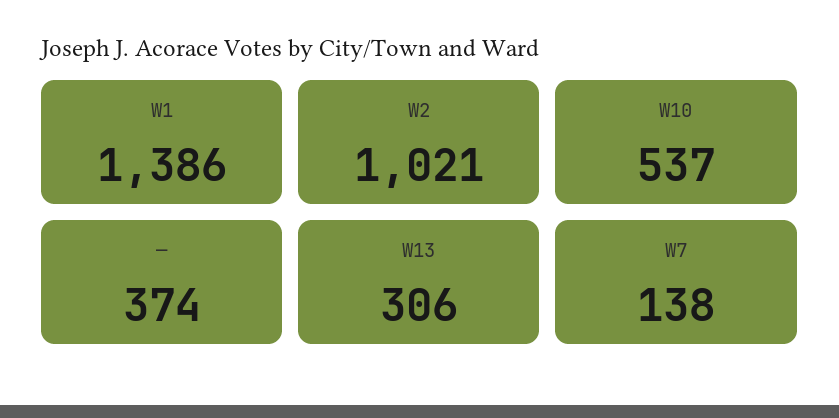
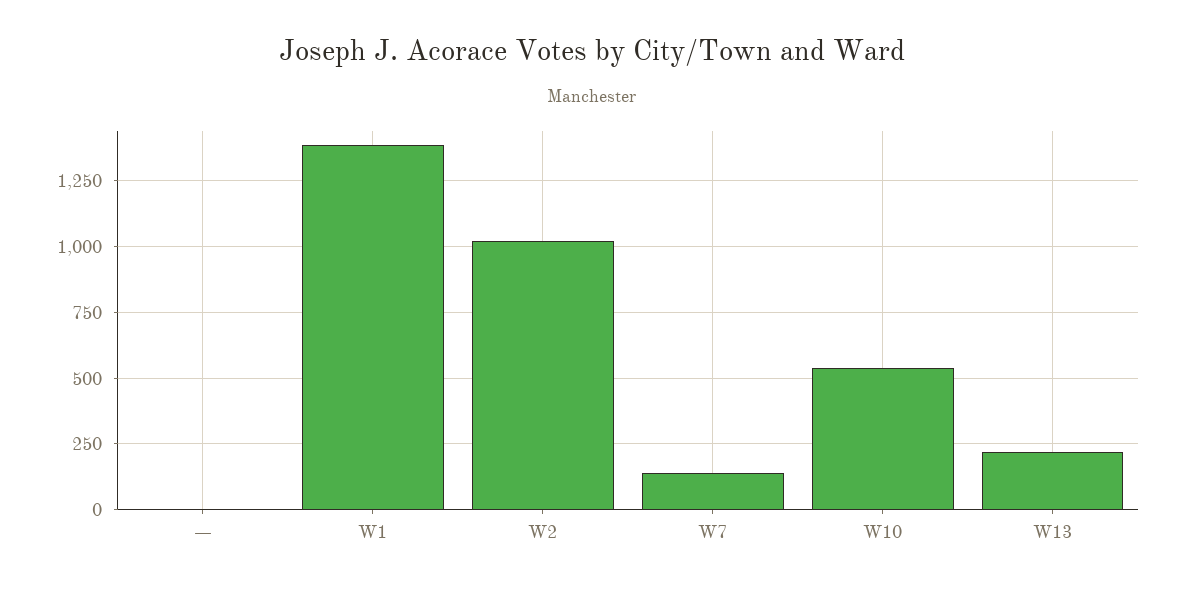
—: 374 -> 0
W13: 306 -> 225

